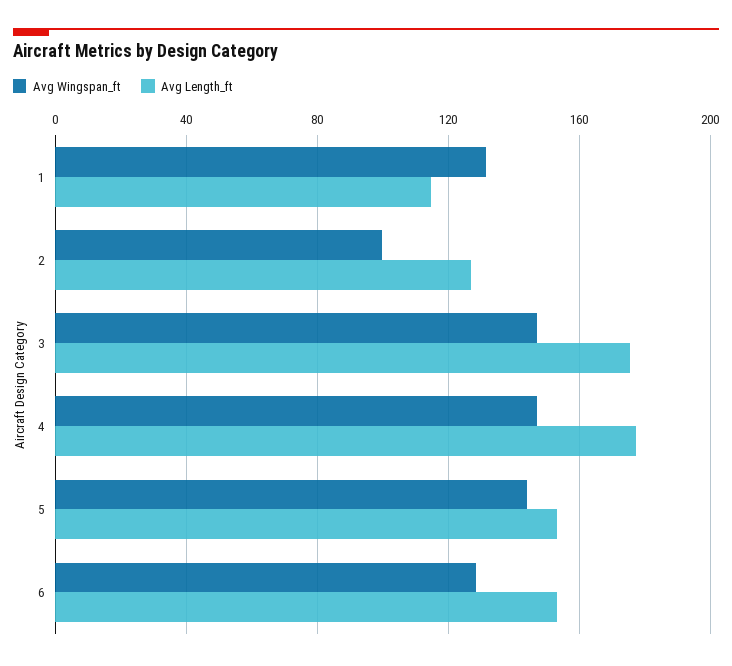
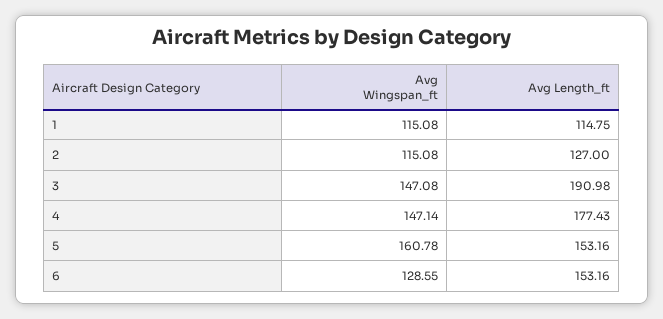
Avg Wingspan_ft, 1: 130 -> 115.08
Avg Wingspan_ft, 2: 100 -> 115.08
Avg Length_ft, 3: 175 -> 190.98
Avg Wingspan_ft, 5: 145 -> 160.78

